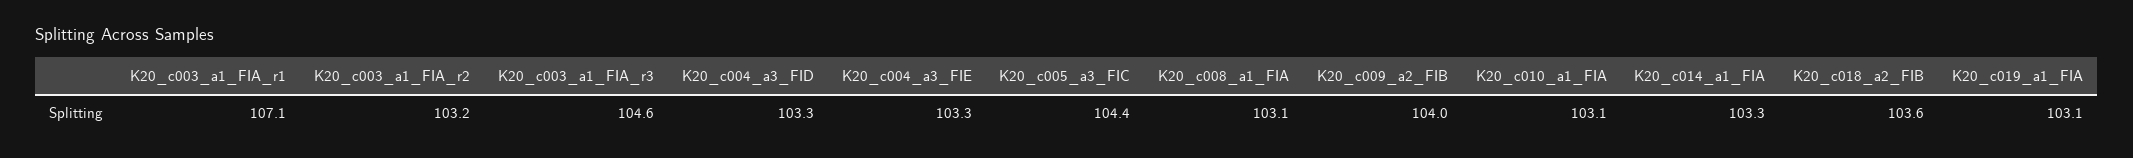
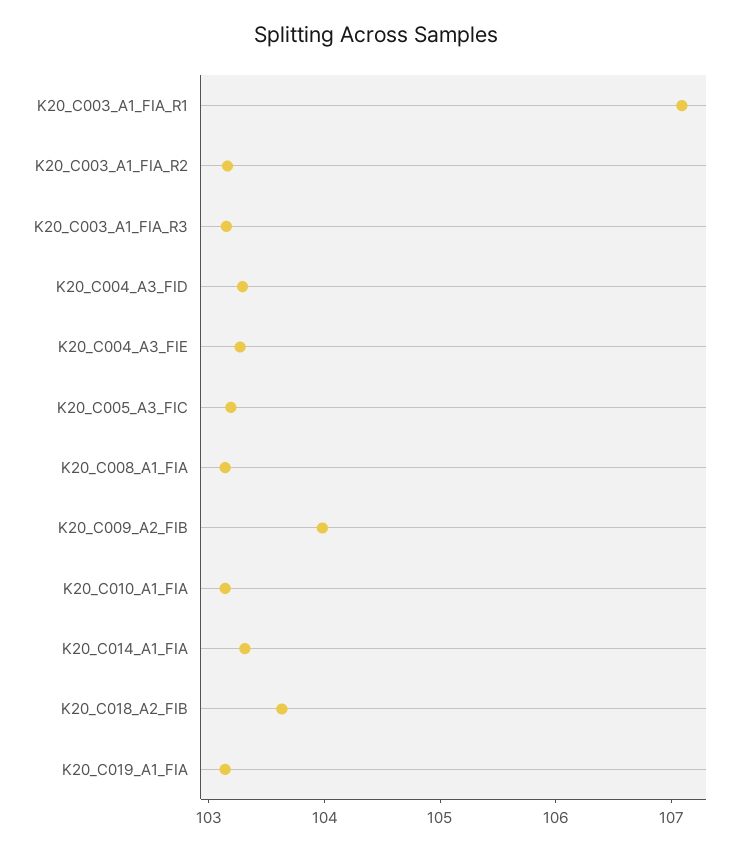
K20_c003_a1_FIA_r3: 104.6 -> 103.2
K20_c005_a3_FIC: 104.4 -> 103.2

